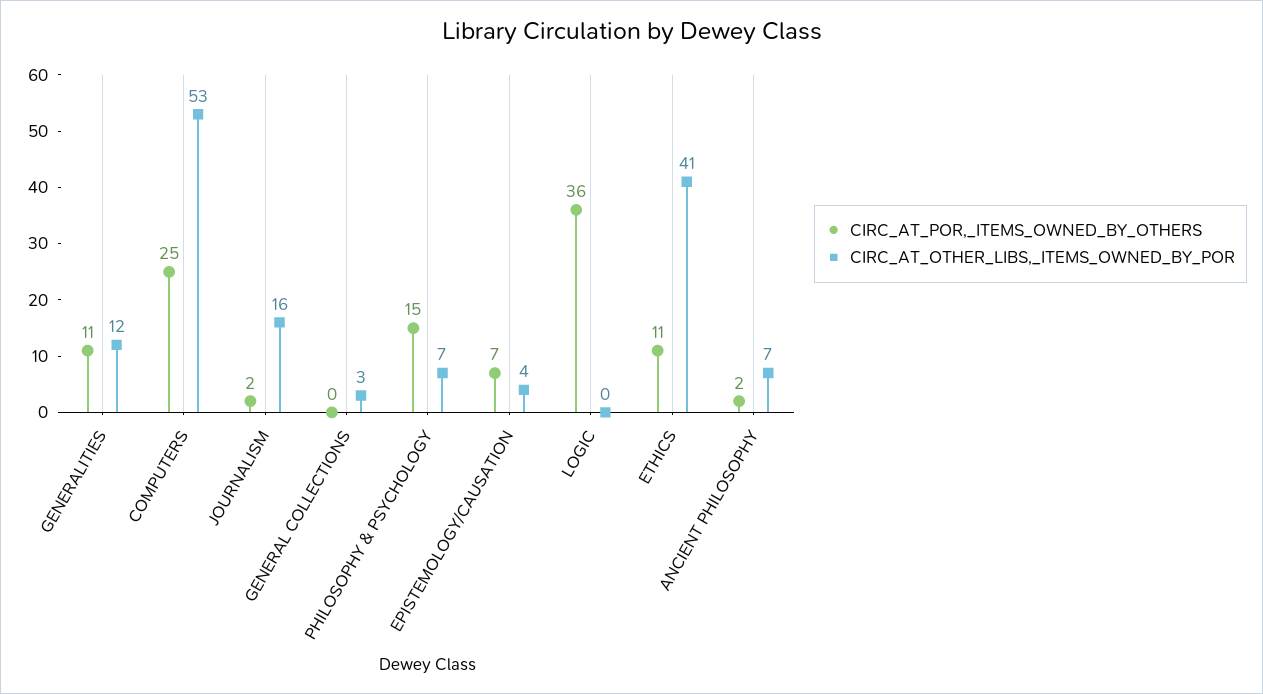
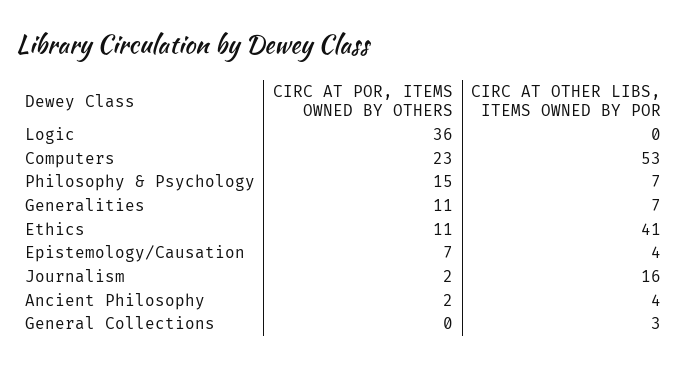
CIRC_AT_OTHER_LIBS,_ITEMS_OWNED_BY_POR, GENERALITIES: 12 -> 7
CIRC_AT_POR,_ITEMS_OWNED_BY_OTHERS, COMPUTERS: 25 -> 23
CIRC_AT_OTHER_LIBS,_ITEMS_OWNED_BY_POR, ANCIENT PHILOSOPHY: 7 -> 4

